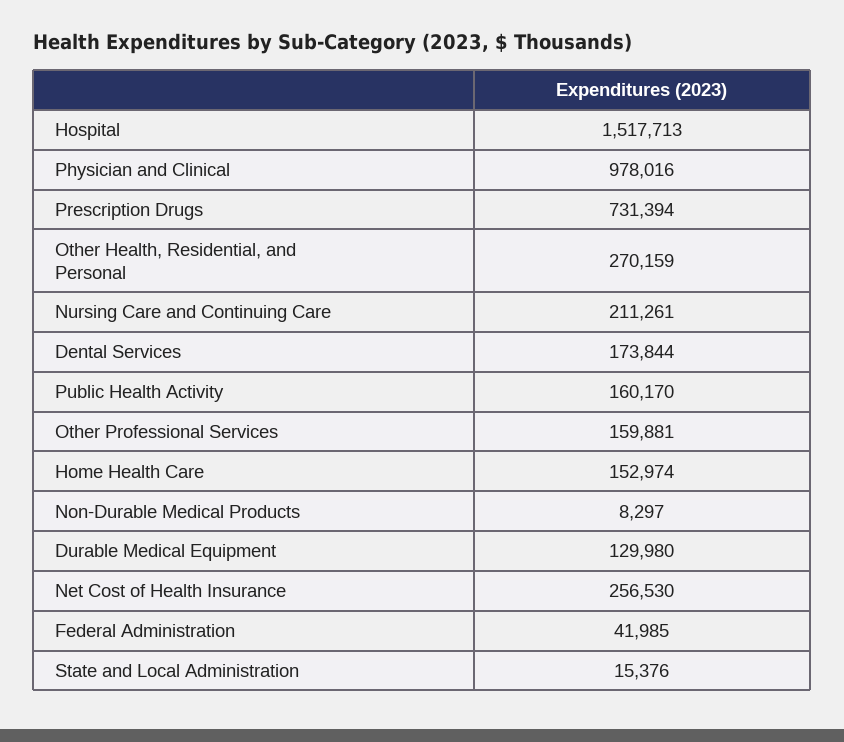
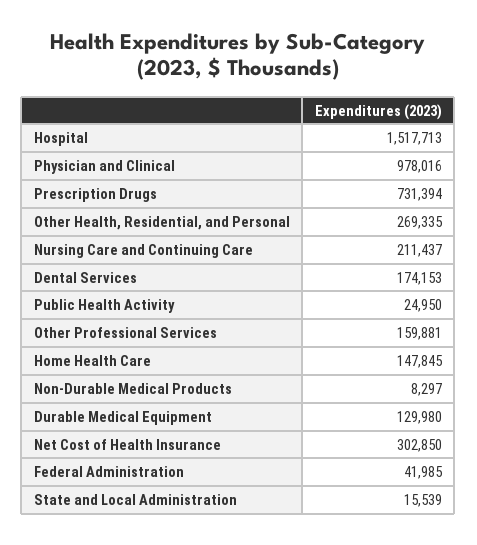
Other Health, Residential, and Personal: 270159 -> 269335
Nursing Care and Continuing Care: 211261 -> 211437
Dental Services: 173844 -> 174153
Public Health Activity: 160170 -> 24950
Home Health Care: 152974 -> 147845
Net Cost of Health Insurance: 256530 -> 302850
State and Local Administration: 15376 -> 15539

